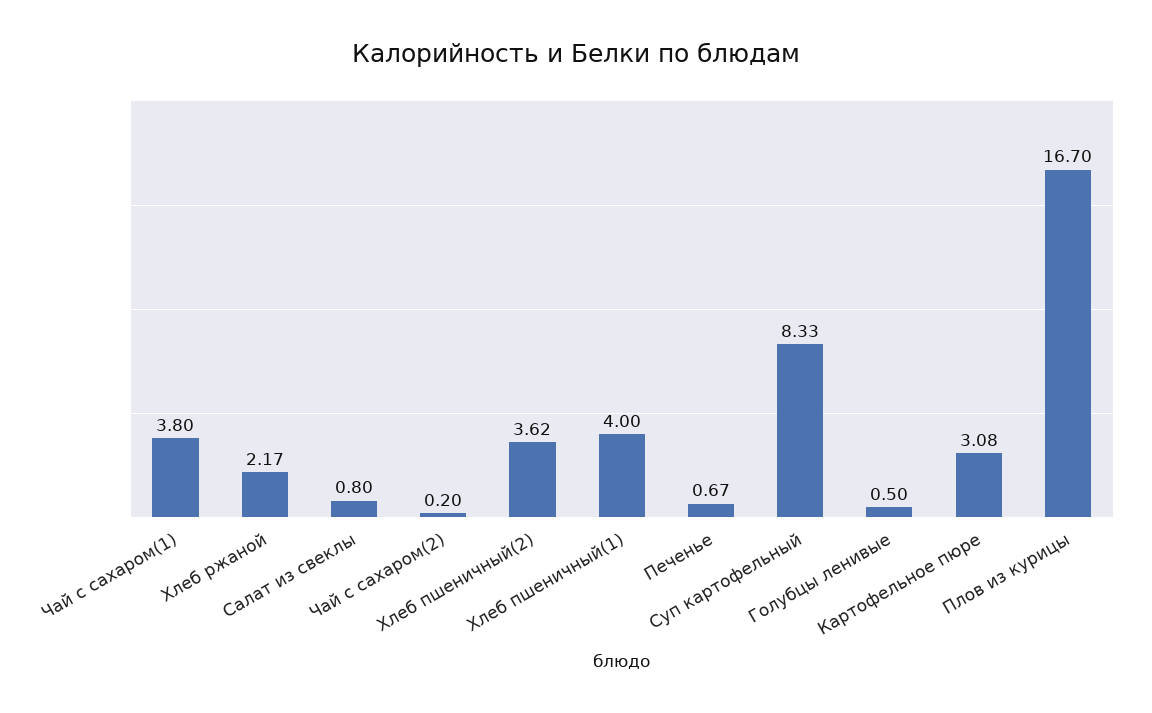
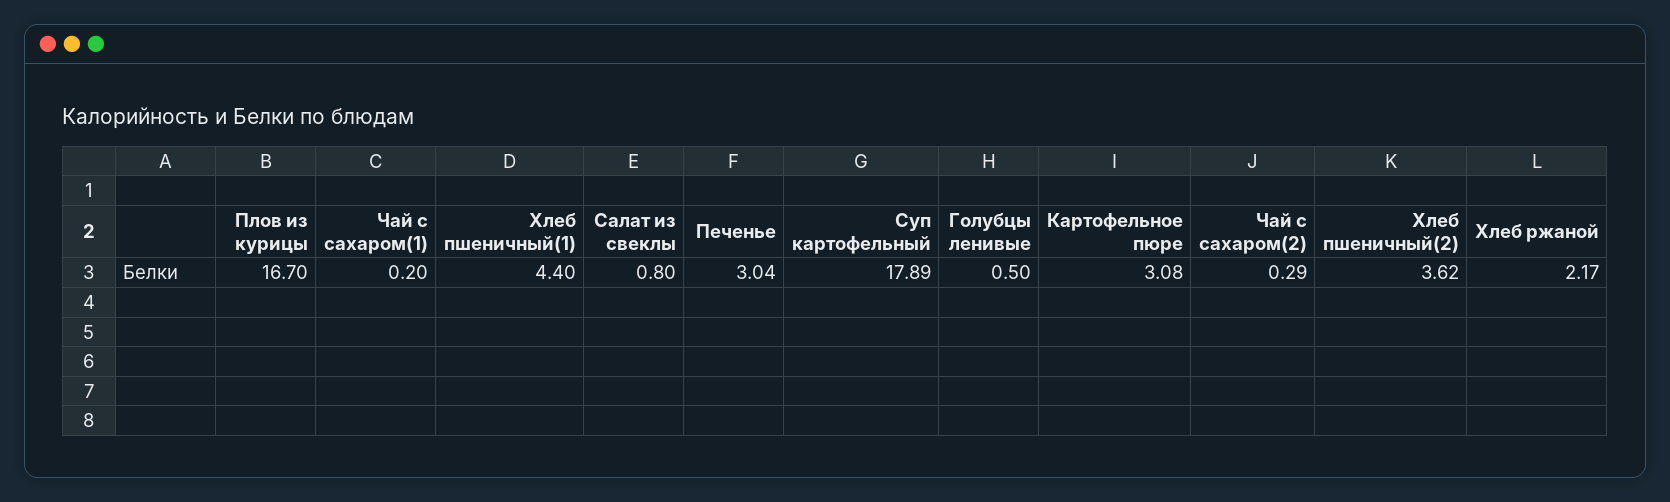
Чай с сахаром(1): 3.8 -> 0.2
Чай с сахаром(2): 0.2 -> 0.29
Хлеб пшеничный(1): 4 -> 4.4
Печенье: 0.67 -> 3.04
Суп картофельный: 8.33 -> 17.89

